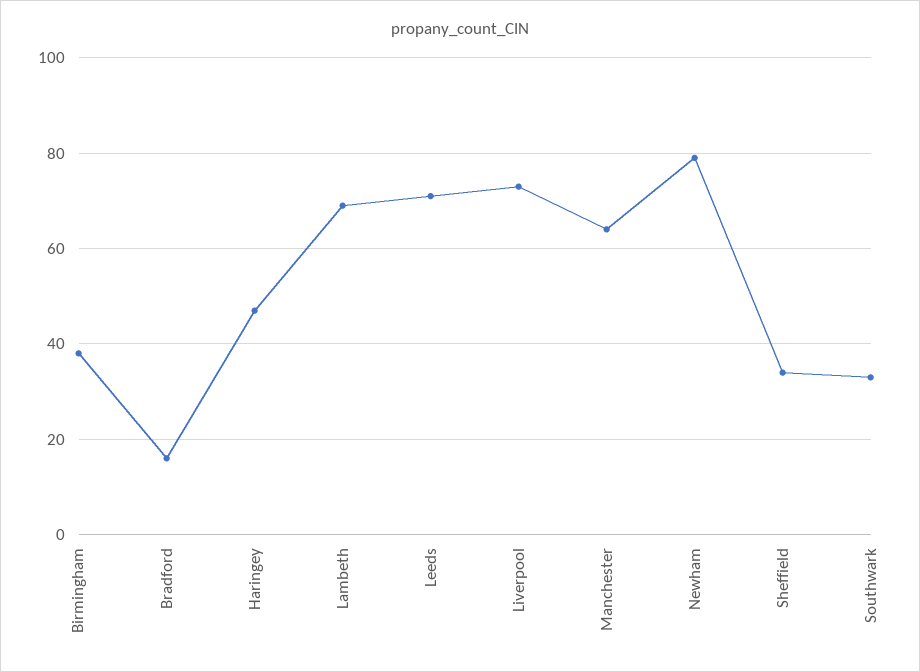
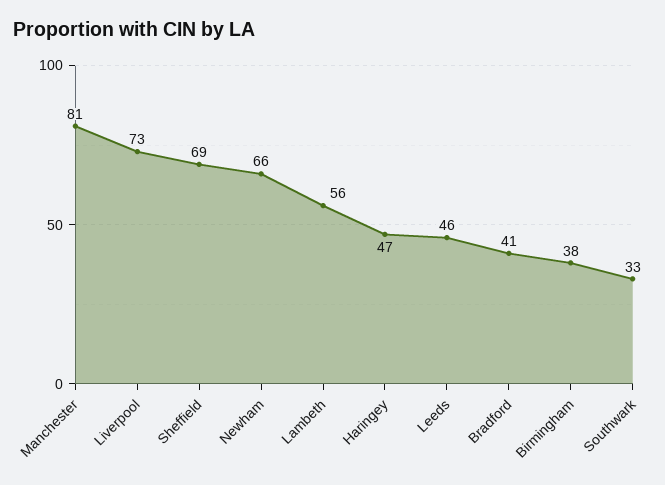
Bradford: 15 -> 41
Lambeth: 70 -> 56
Leeds: 70 -> 46
Manchester: 65 -> 81
Newham: 80 -> 66
Sheffield: 35 -> 69

